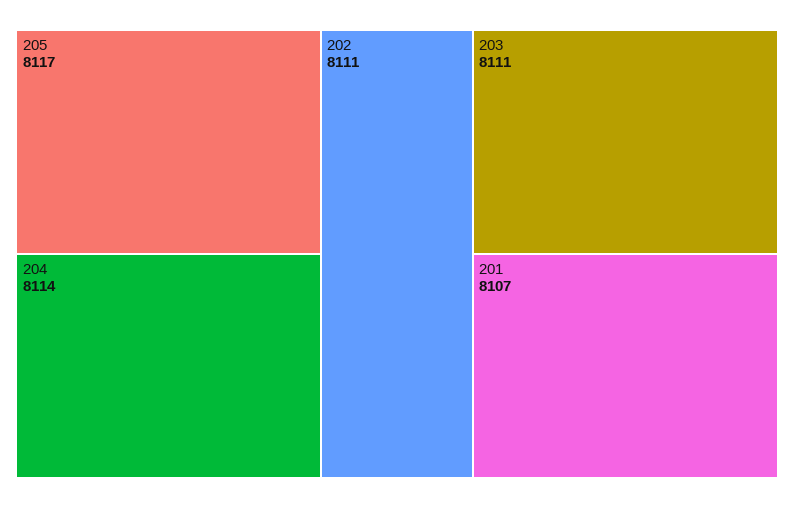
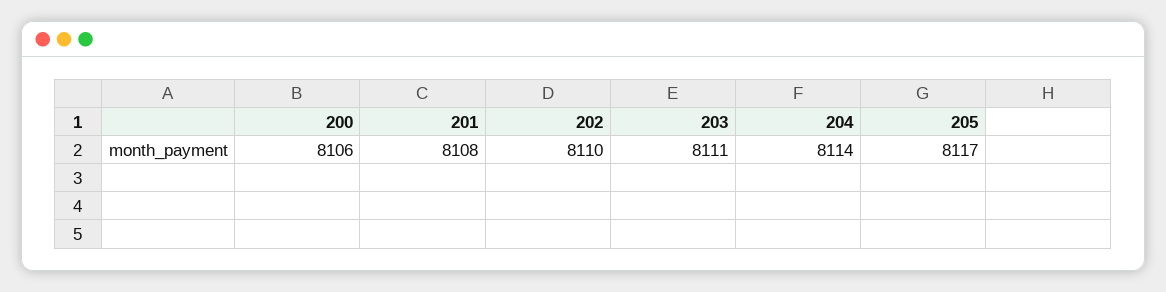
202: 8111 -> 8110
201: 8107 -> 8108
200: none -> 8106

